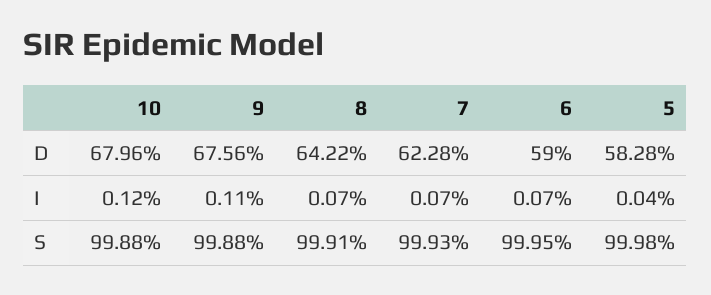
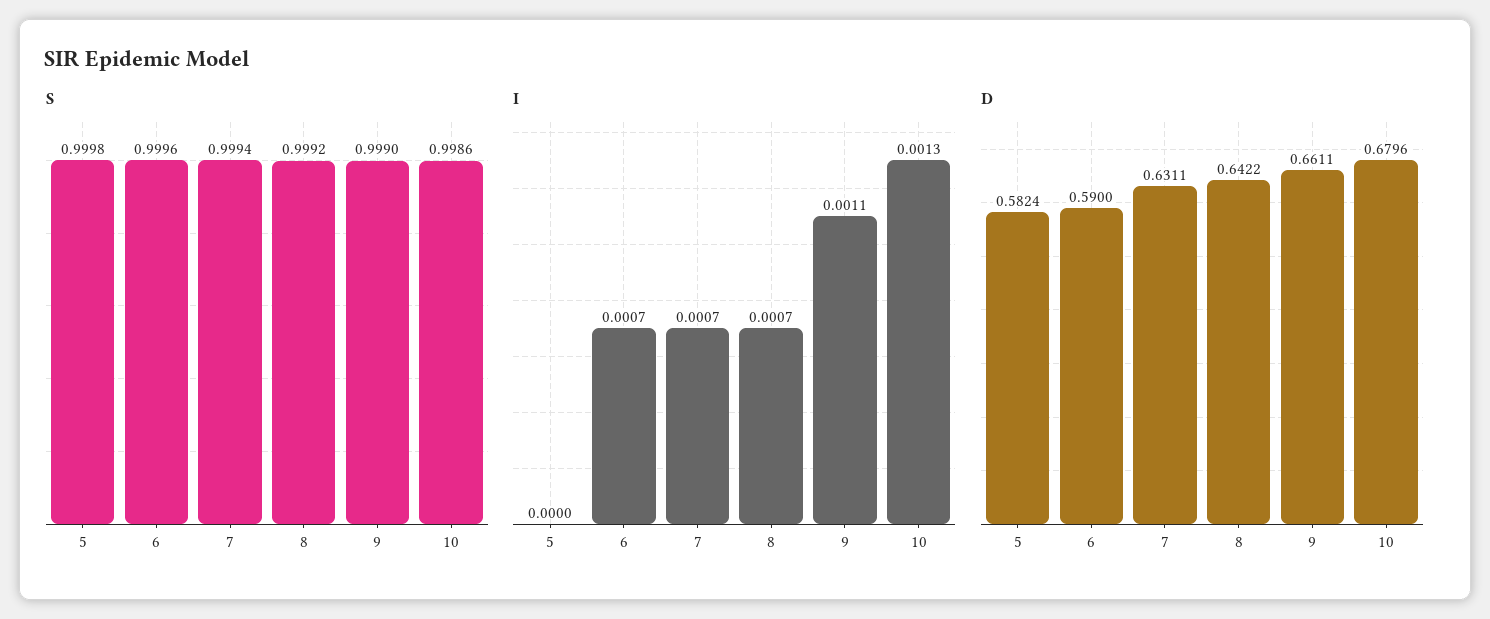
D, 9: 0.6756 -> 0.6611
D, 7: 0.6228 -> 0.6311
D, 5: 0.5828 -> 0.5824
I, 10: 0.0012 -> 0.0013
I, 5: 0.0004 -> 0
S, 10: 0.9988 -> 0.9986
S, 9: 0.9988 -> 0.999
S, 8: 0.9991 -> 0.9992
S, 7: 0.9993 -> 0.9994
S, 6: 0.9995 -> 0.9996

